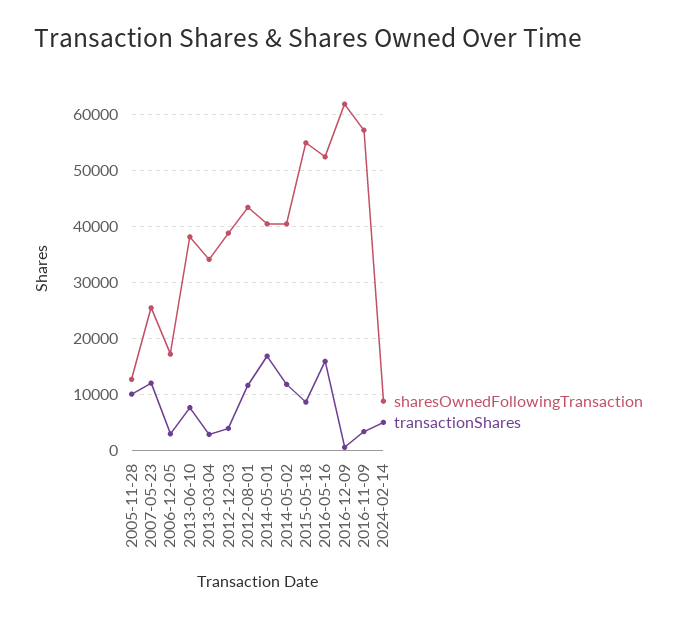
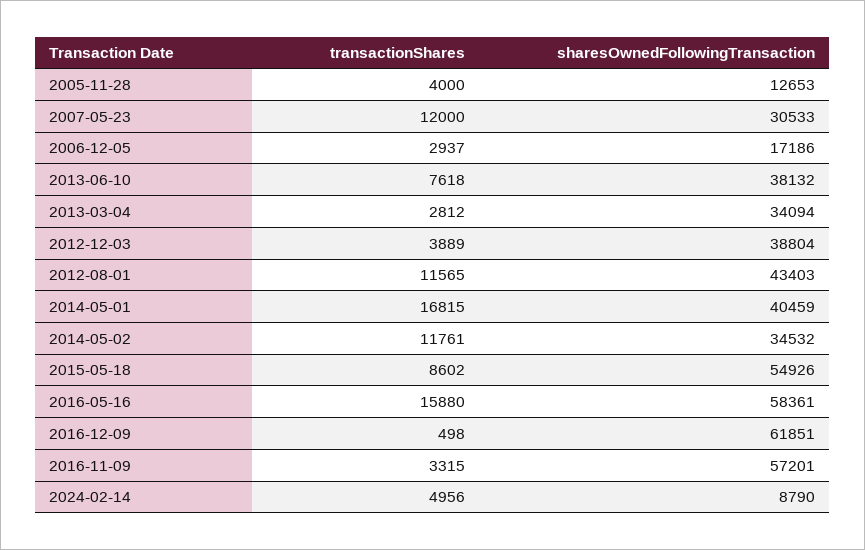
transactionShares, 2005-11-28: 10000 -> 4000
sharesOwnedFollowingTransaction, 2007-05-23: 26000 -> 30533
sharesOwnedFollowingTransaction, 2014-05-02: 40000 -> 34532
sharesOwnedFollowingTransaction, 2016-05-16: 52000 -> 58361

